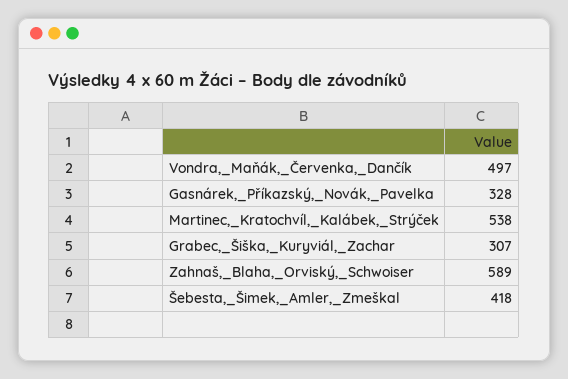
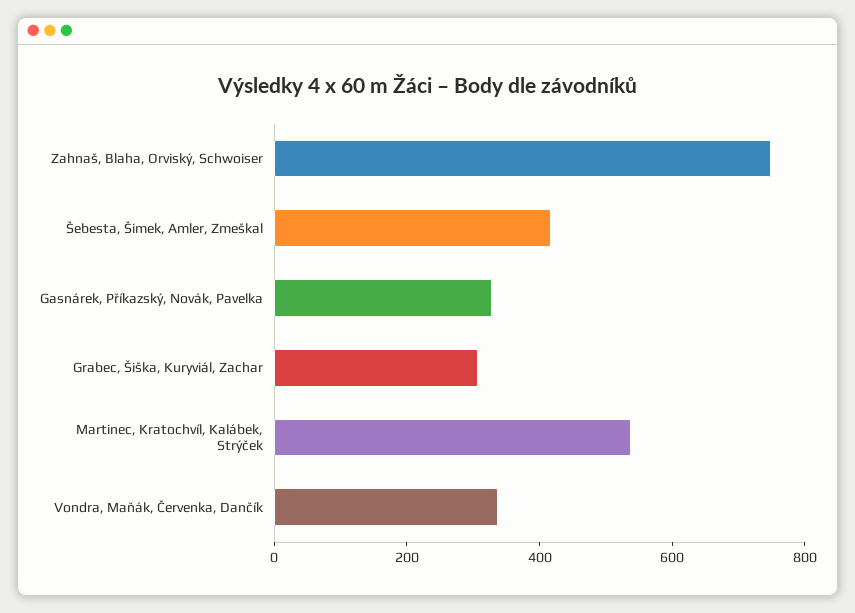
Vondra,_Maňák,_Červenka,_Dančík: 497 -> 350
Zahnaš,_Blaha,_Orviský,_Schwoiser: 589 -> 750

